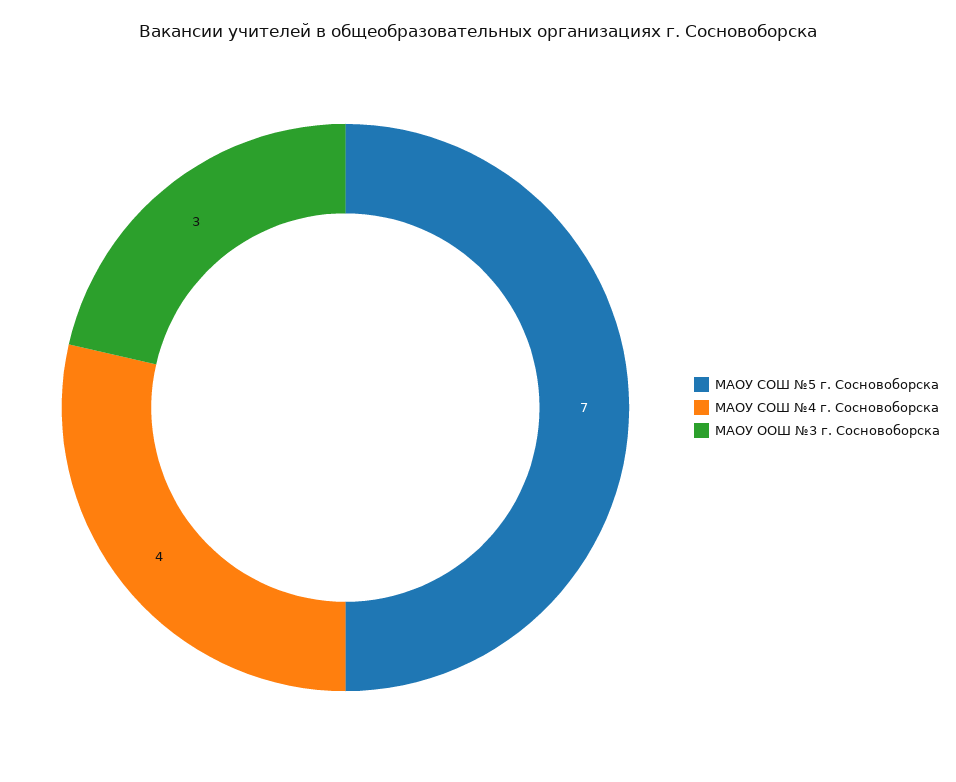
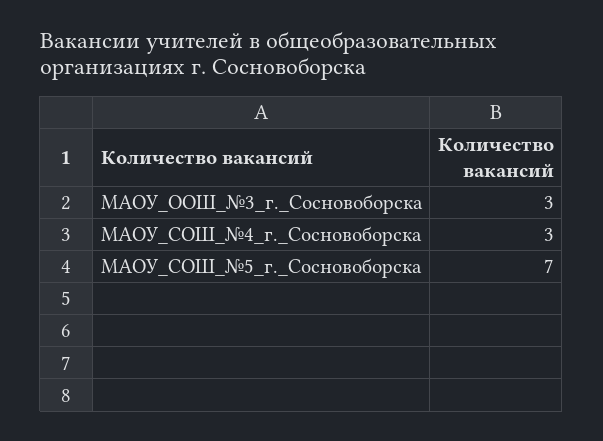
МАОУ СОШ №4 г. Сосновоборска: 4 -> 3

